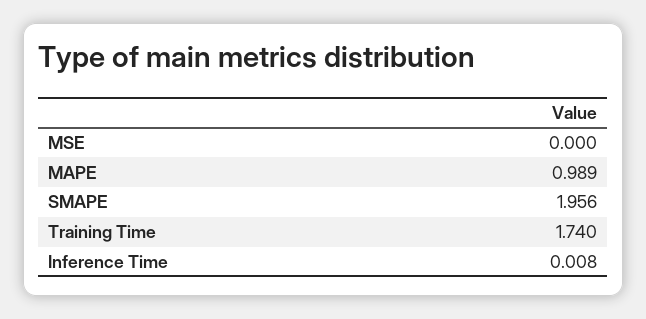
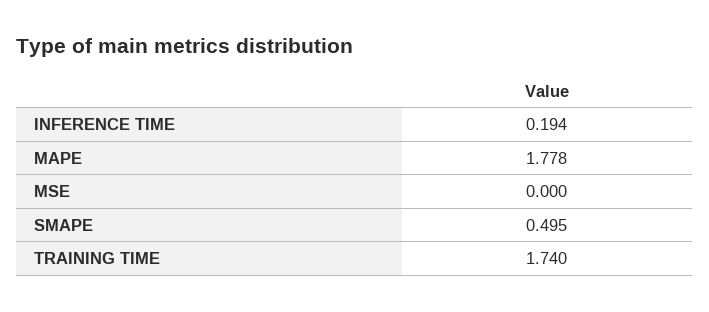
MAPE: 0.989 -> 1.778
SMAPE: 1.956 -> 0.495
Inference Time: 0.008 -> 0.194

